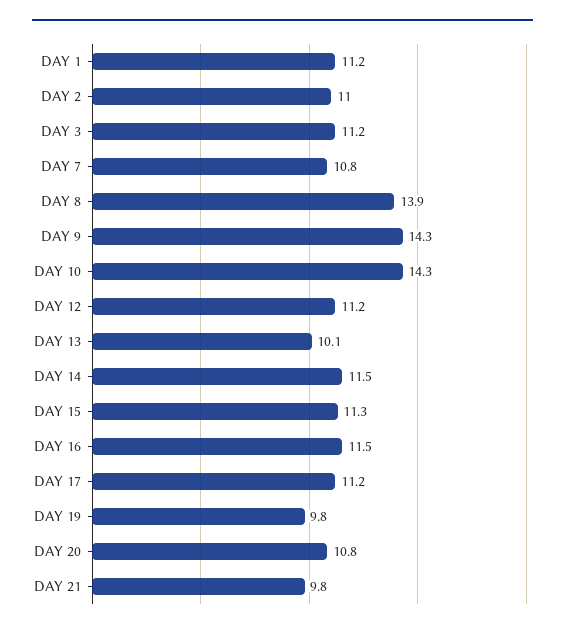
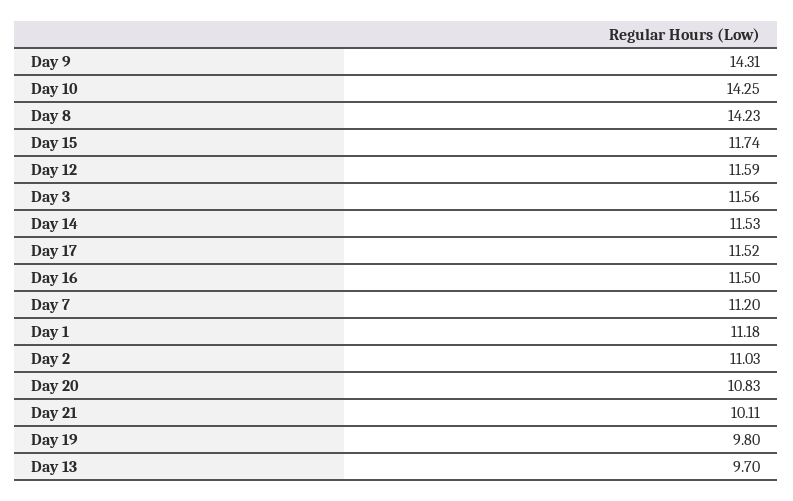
DAY 3: 11.2 -> 11.56
DAY 7: 10.8 -> 11.2
DAY 8: 13.9 -> 14.23
DAY 12: 11.2 -> 11.59
DAY 13: 10.1 -> 9.7
DAY 15: 11.3 -> 11.74
DAY 17: 11.2 -> 11.52
DAY 21: 9.8 -> 10.11

